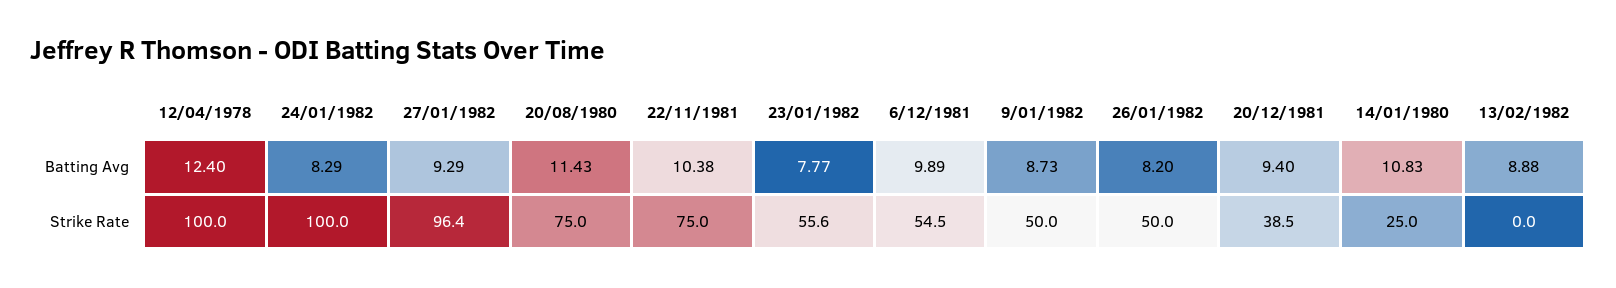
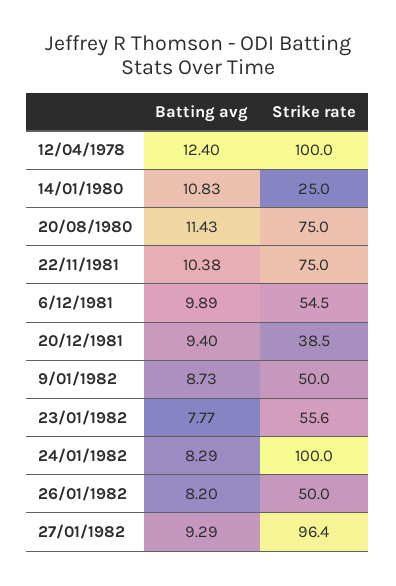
13/02/1982, Batting Avg: 8.88 -> none
13/02/1982, Strike Rate: 0 -> none

